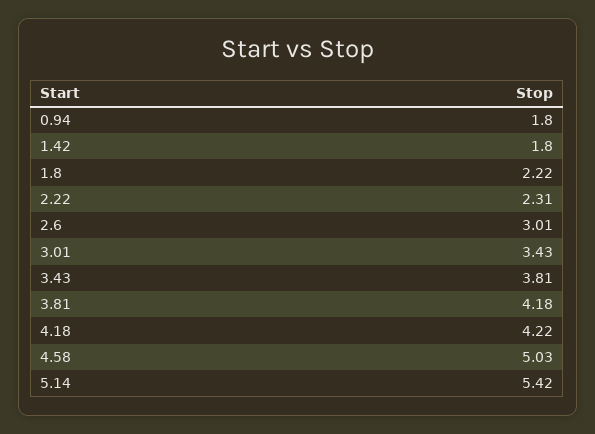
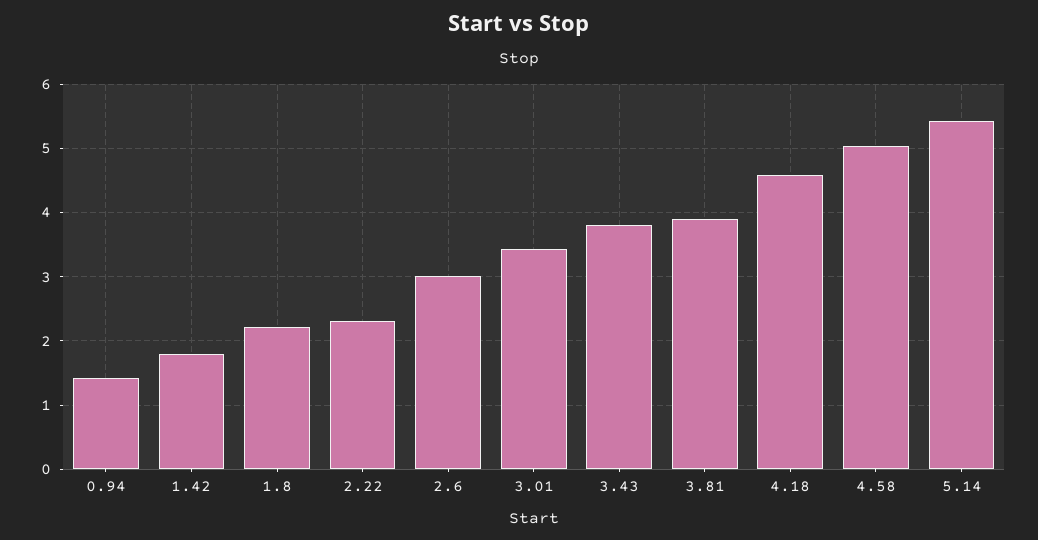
0.94: 1.8 -> 1.4
3.81: 4.18 -> 3.9
4.18: 4.22 -> 4.6

